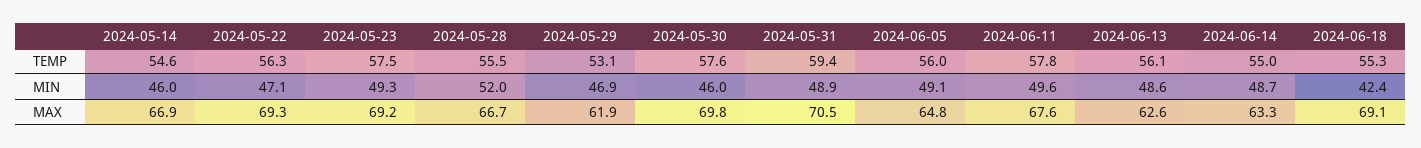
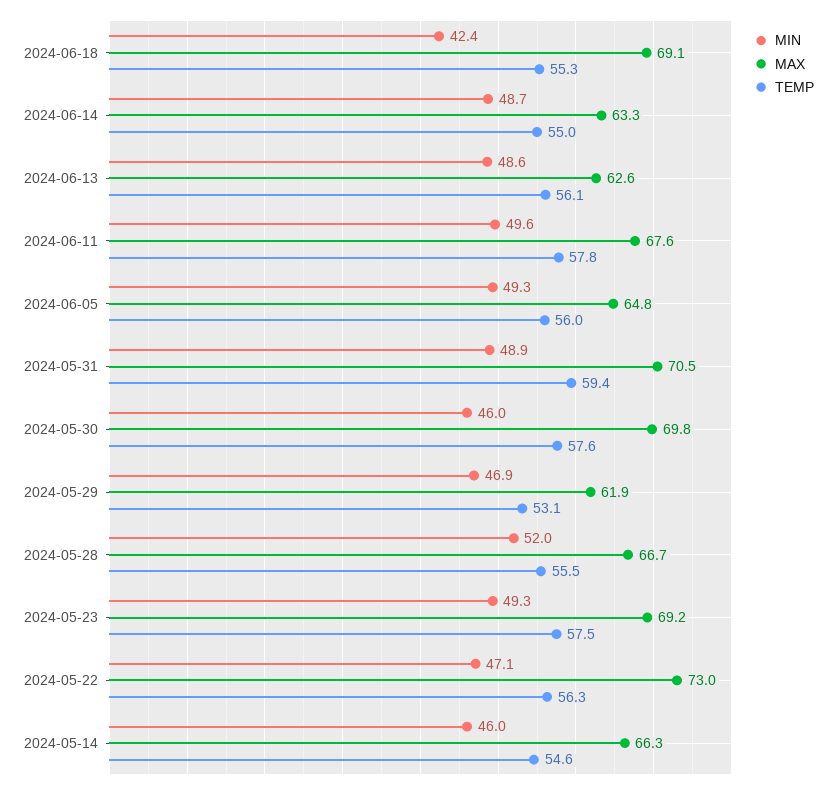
MIN, 2024-06-05: 49.1 -> 49.3
MAX, 2024-05-14: 66.9 -> 66.3
MAX, 2024-05-22: 69.3 -> 73

